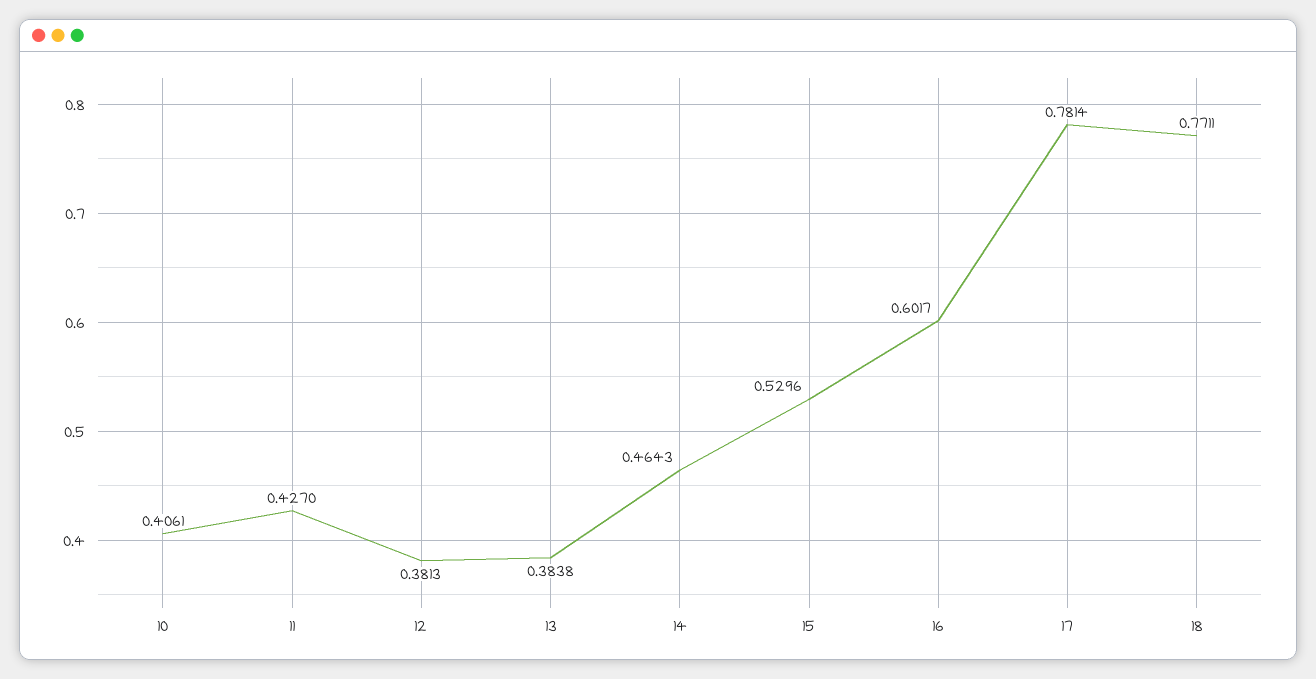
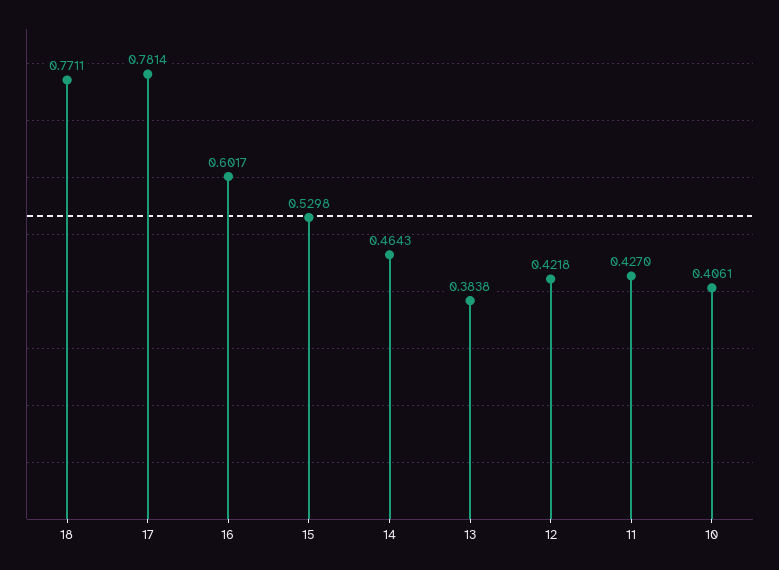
12: 0.3813 -> 0.4218
15: 0.5296 -> 0.5298

